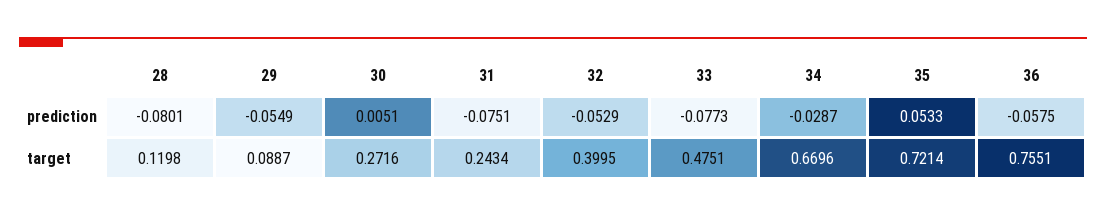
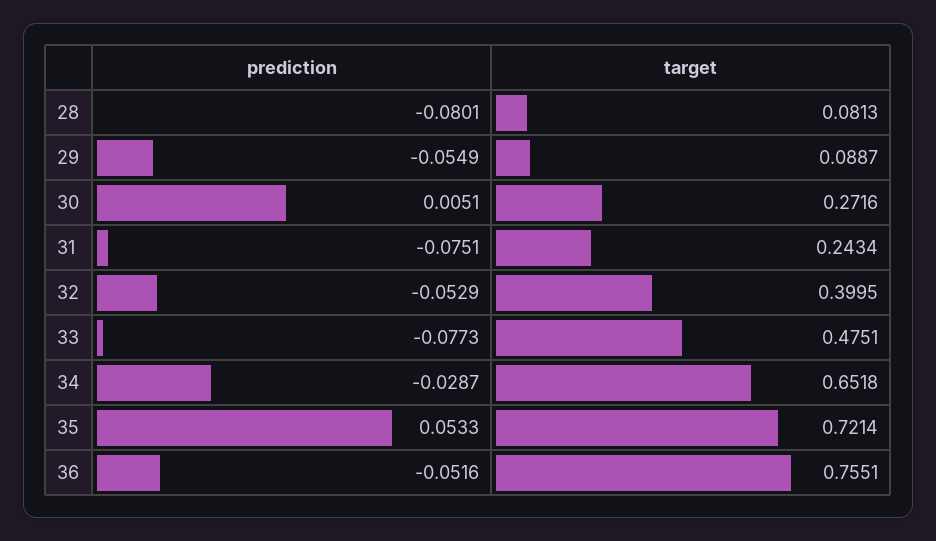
36, prediction: -0.0575 -> -0.0516
28, target: 0.1198 -> 0.0813
34, target: 0.6696 -> 0.6518

